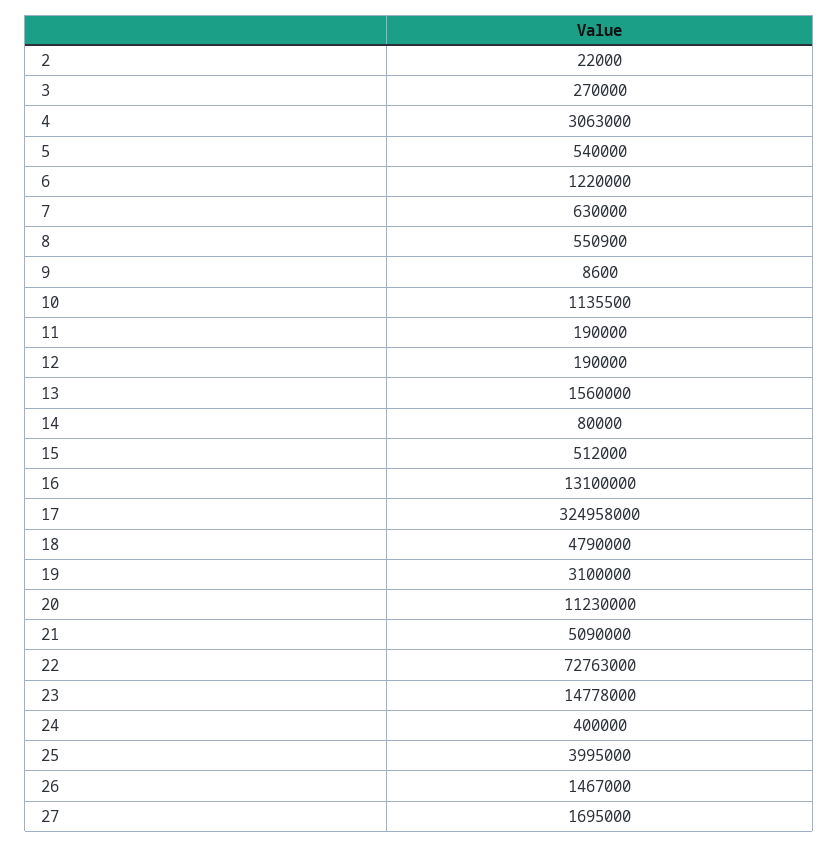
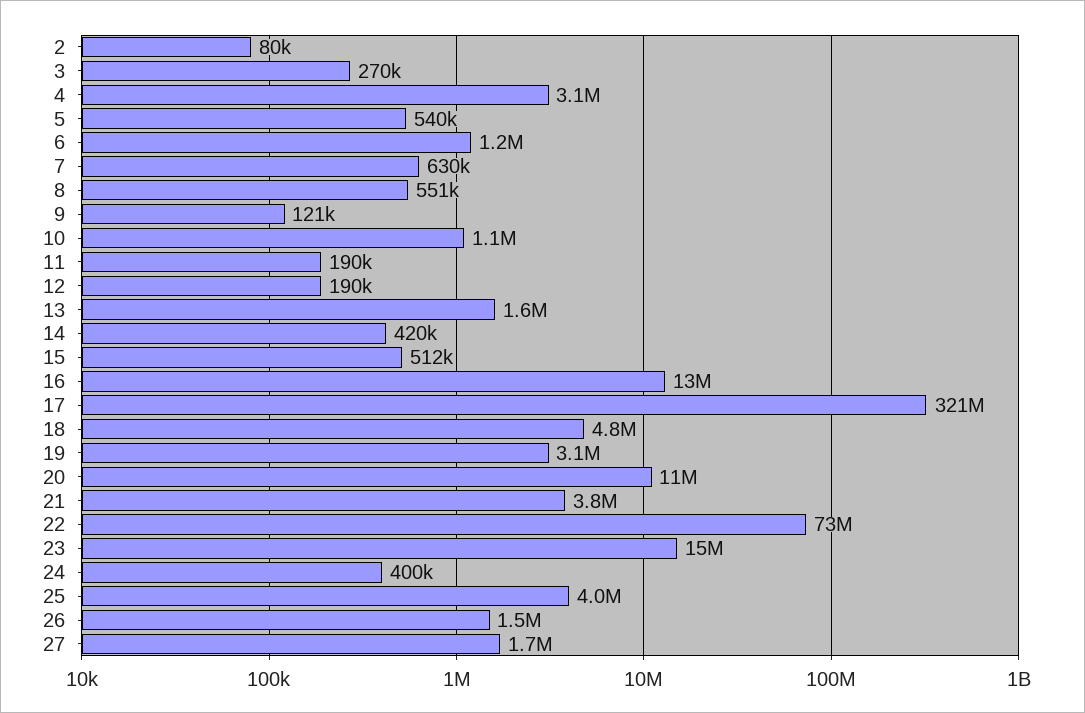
2: 22000 -> 80000
9: 8600 -> 121000
14: 80000 -> 420000
17: 324958000 -> 321000000
21: 5090000 -> 3800000

